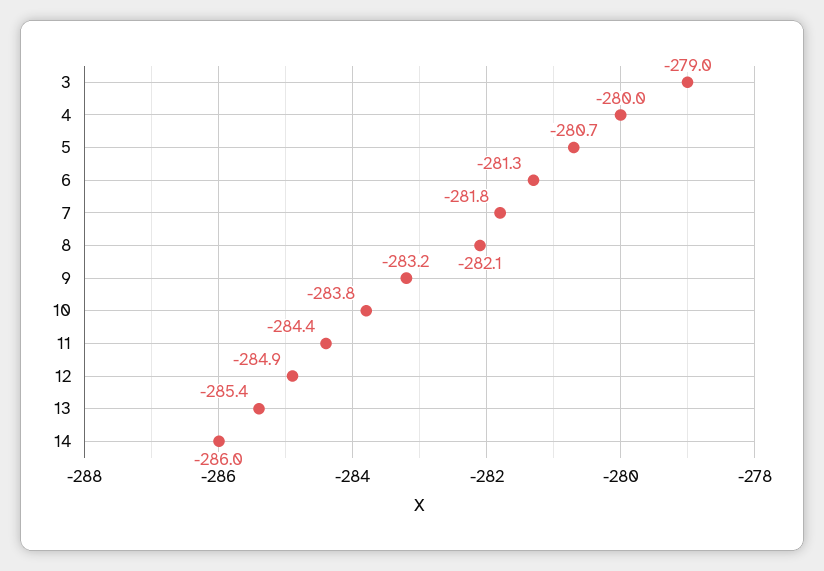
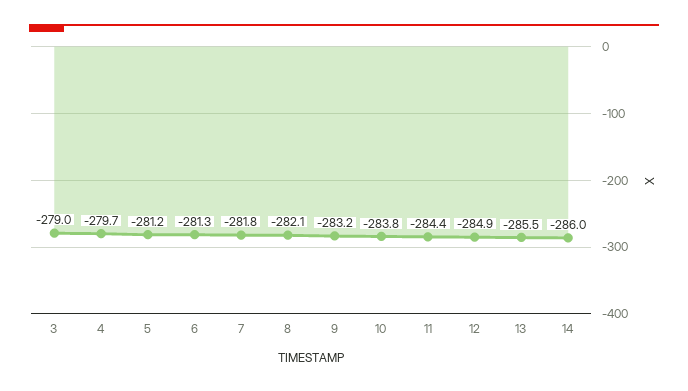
4: -280 -> -279.7
5: -280.7 -> -281.2
13: -285.4 -> -285.5

